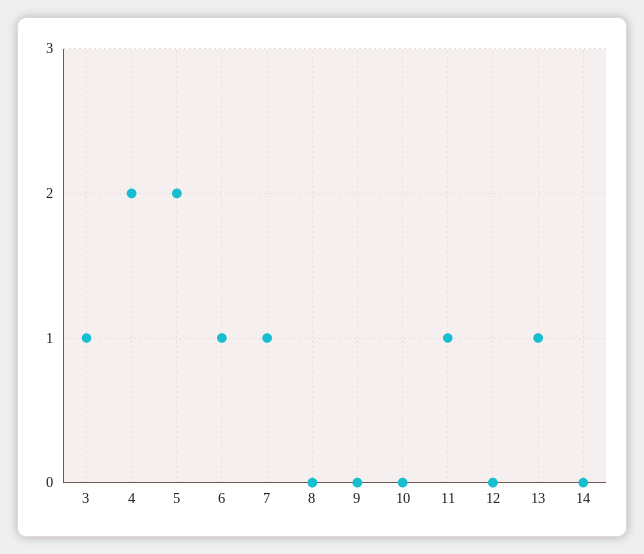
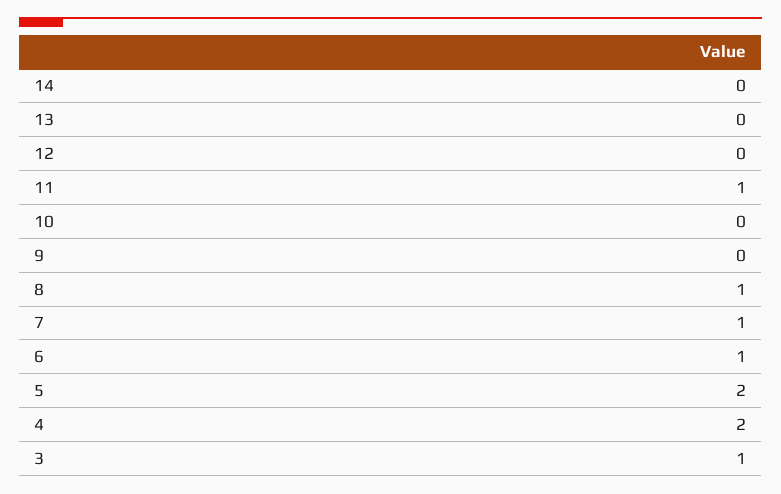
8: 0 -> 1
13: 1 -> 0

